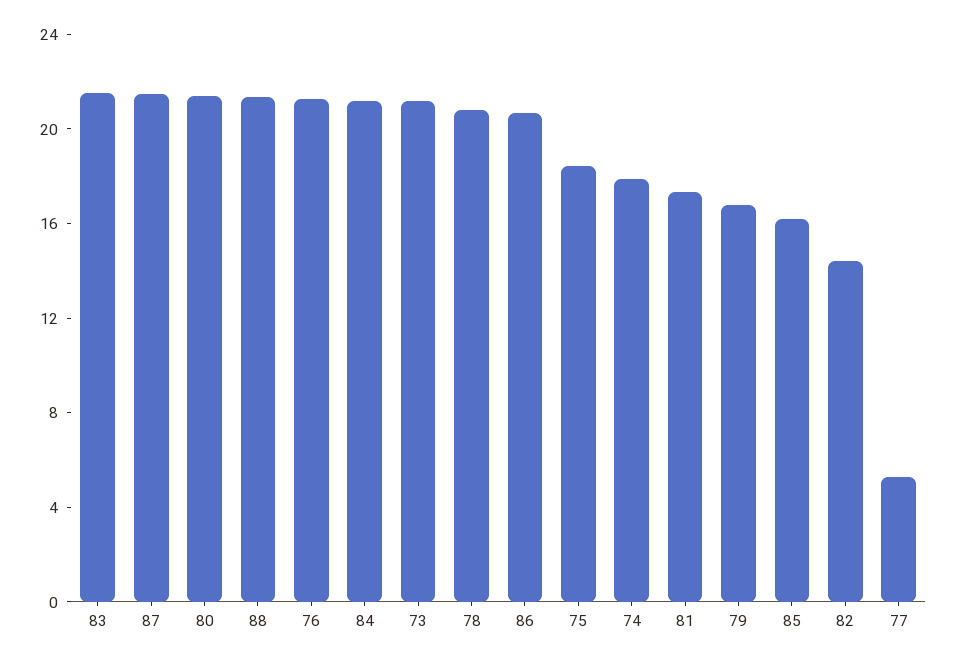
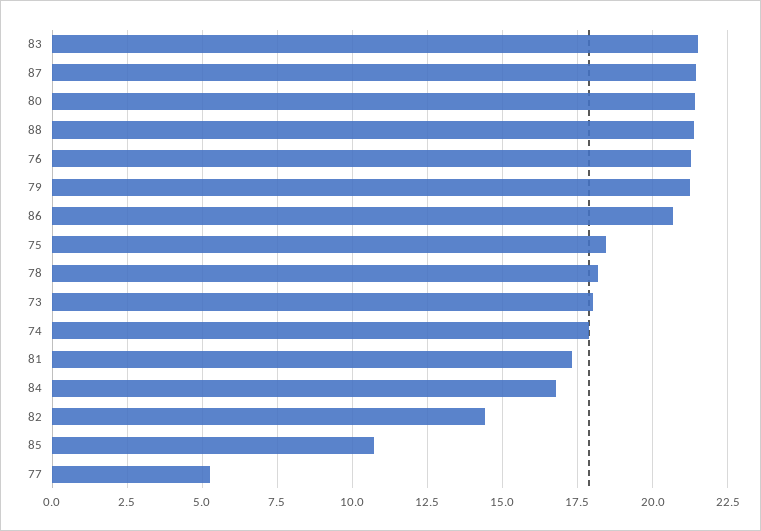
84: 21 -> 16.75
73: 21 -> 18
78: 21 -> 18.25
79: 17 -> 21.25
85: 16 -> 10.75

